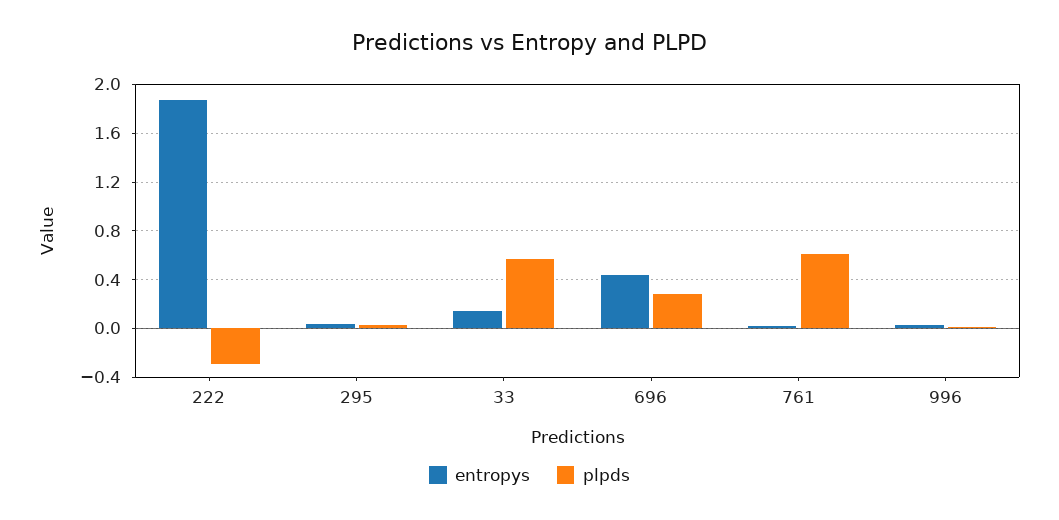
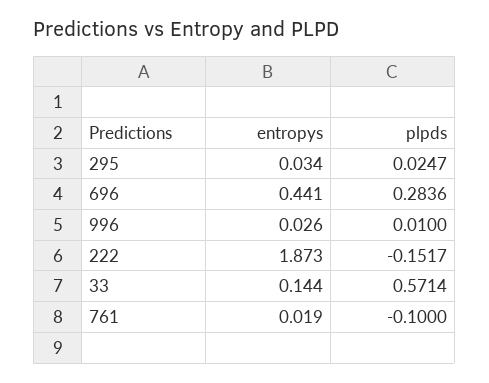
plpds, 222: -0.3 -> -0.1517
plpds, 761: 0.6 -> -0.1

